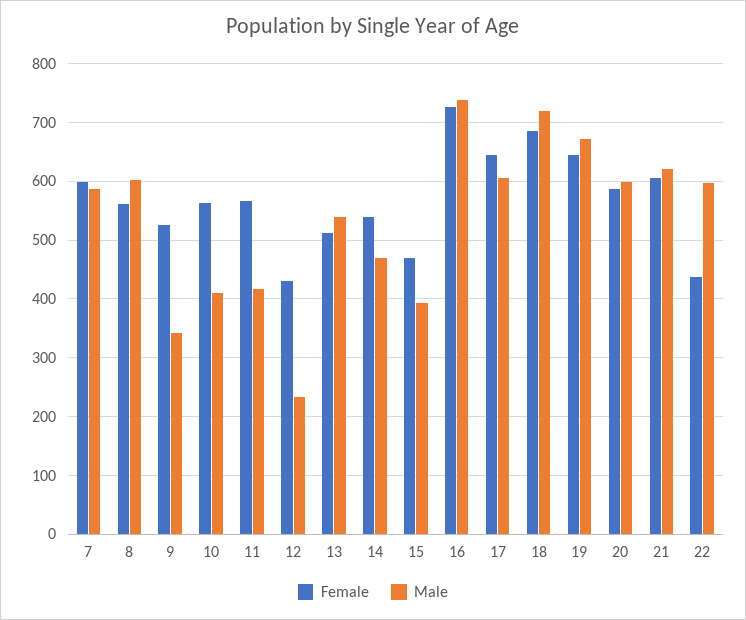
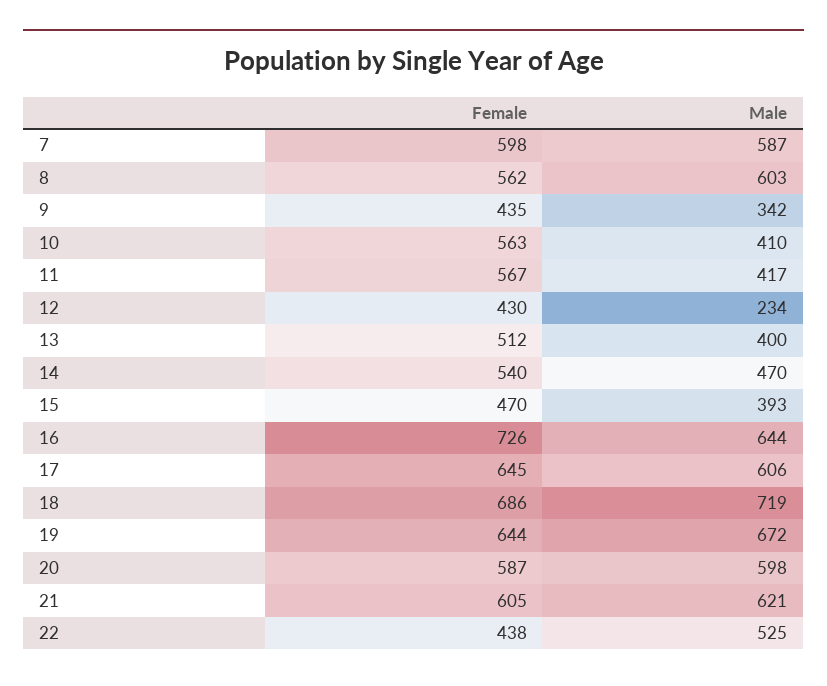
Female, 9: 520 -> 435
Male, 13: 540 -> 400
Male, 16: 740 -> 644
Male, 22: 600 -> 525

